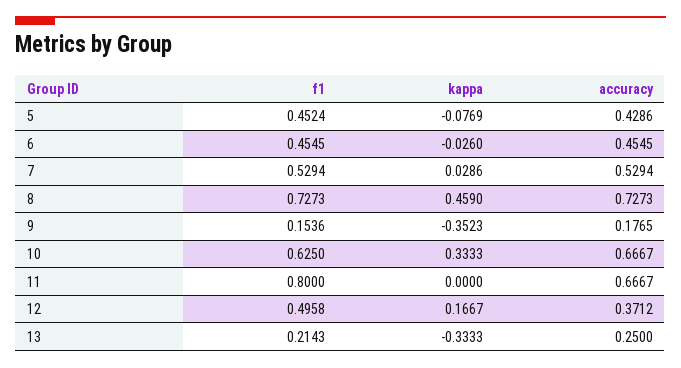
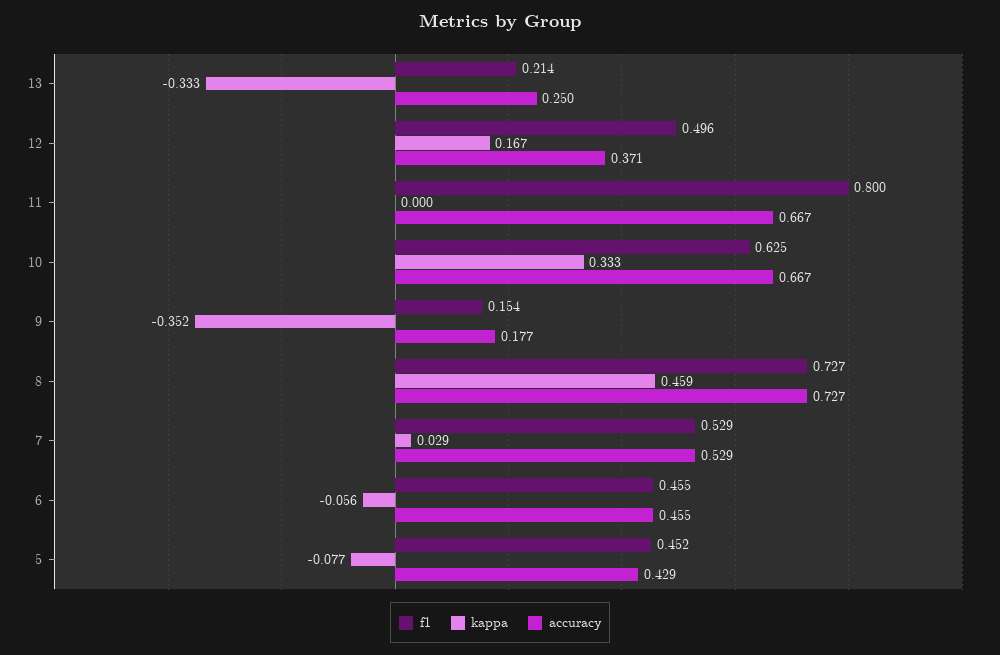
kappa, 6: -0.026 -> -0.056

